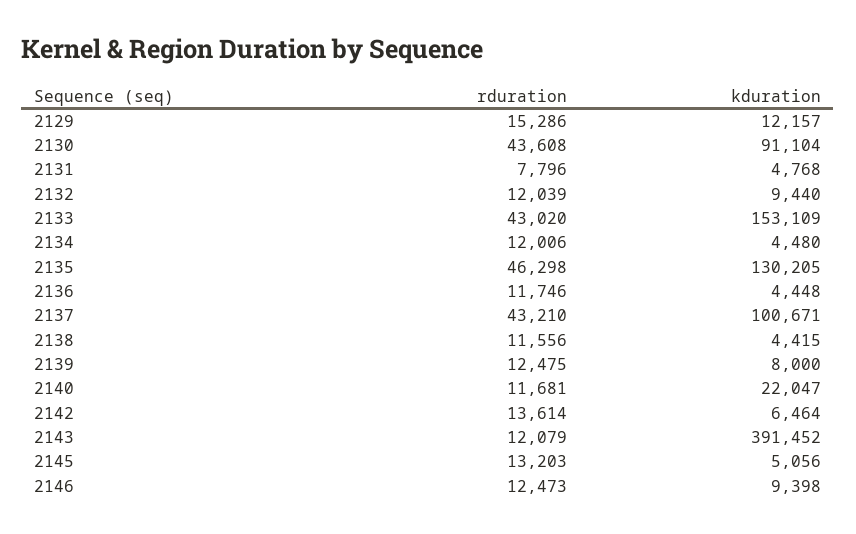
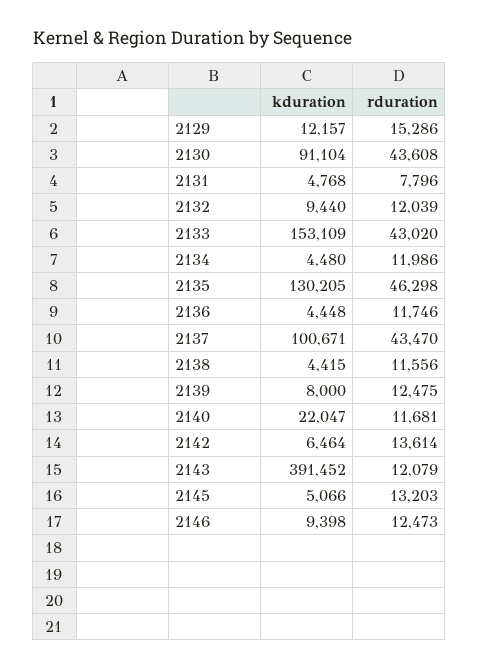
rduration, 2134: 12006 -> 11986
rduration, 2137: 43210 -> 43470
kduration, 2145: 5056 -> 5066

